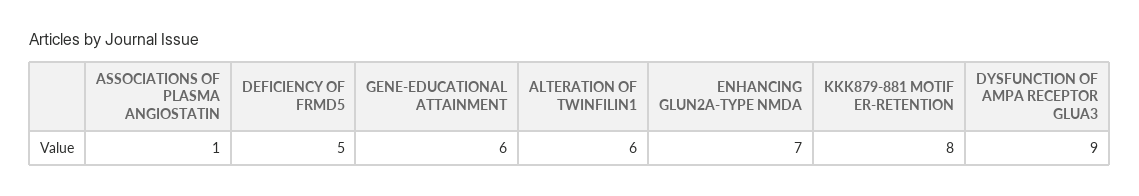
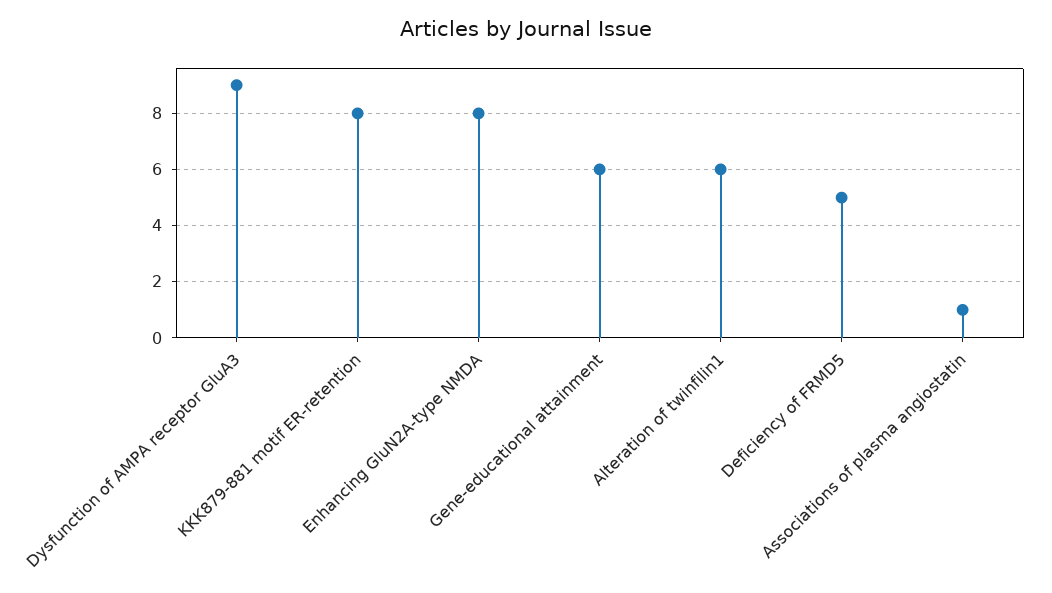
ENHANCING GLUN2A-TYPE NMDA: 7 -> 8

